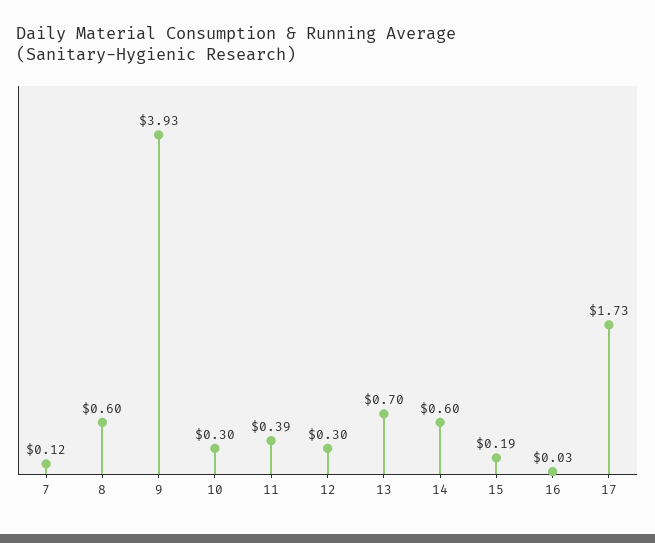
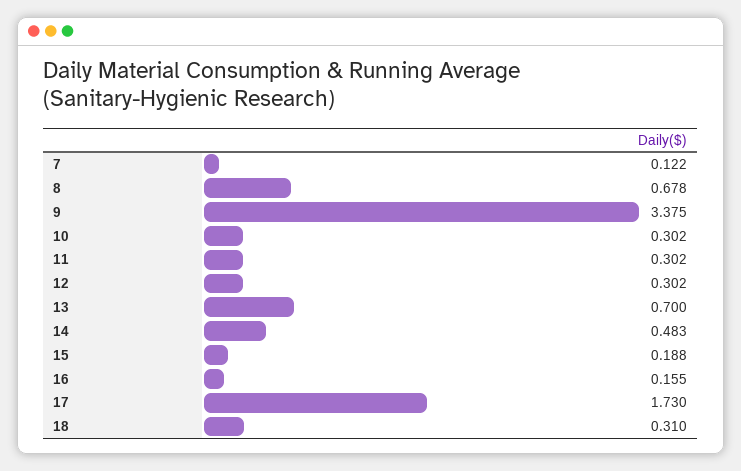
8: 0.6 -> 0.678
9: 3.93 -> 3.375
11: 0.39 -> 0.302
14: 0.6 -> 0.483
16: 0.03 -> 0.155
18: none -> 0.31

